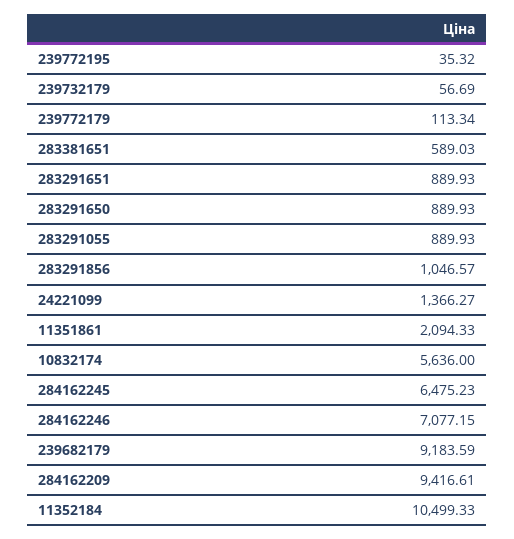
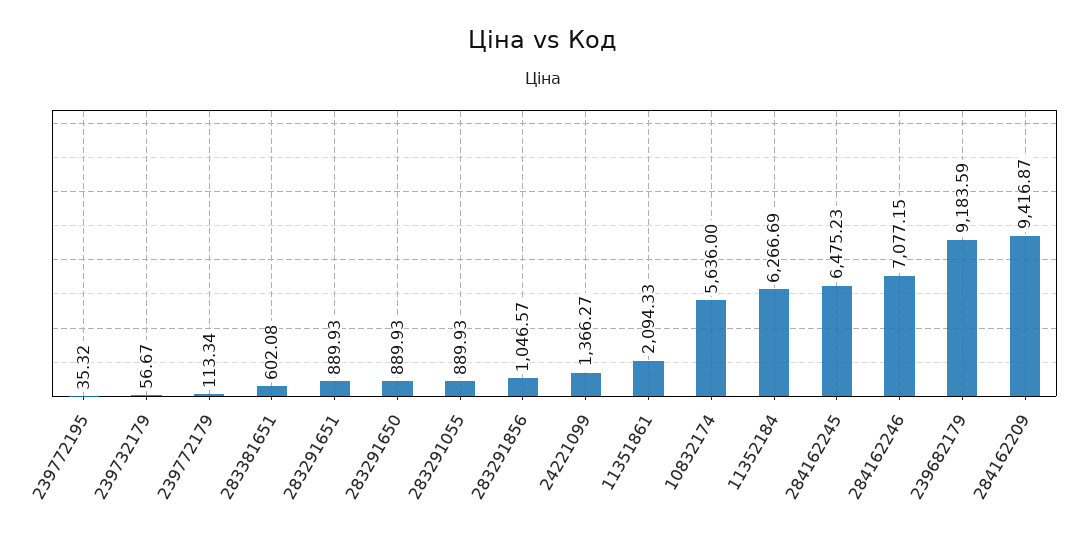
239732179: 56.69 -> 56.67
283381651: 589.03 -> 602.08
284162209: 9416.61 -> 9416.87
11352184: 10499.33 -> 6266.69

